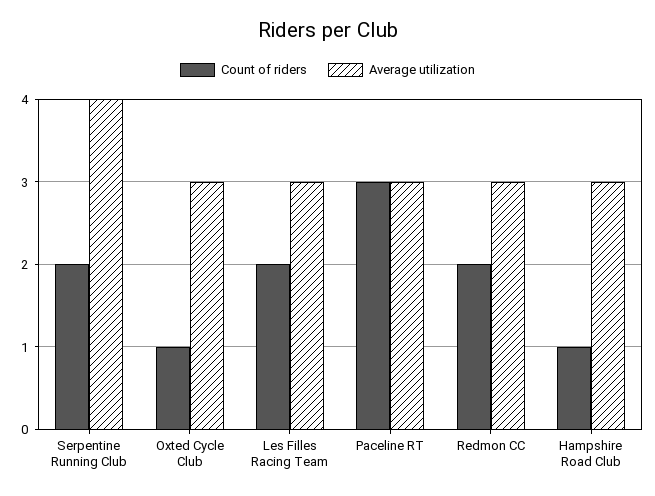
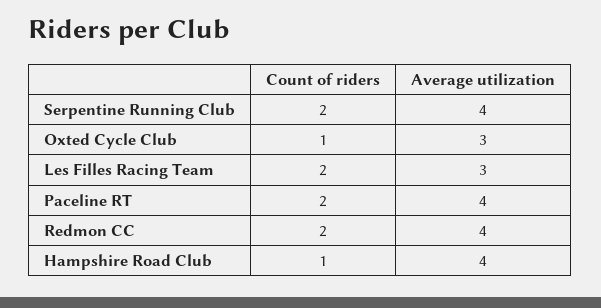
Count of riders, Paceline RT: 3 -> 2
Average utilization, Paceline RT: 3 -> 4
Average utilization, Redmon CC: 3 -> 4
Average utilization, Hampshire Road Club: 3 -> 4

